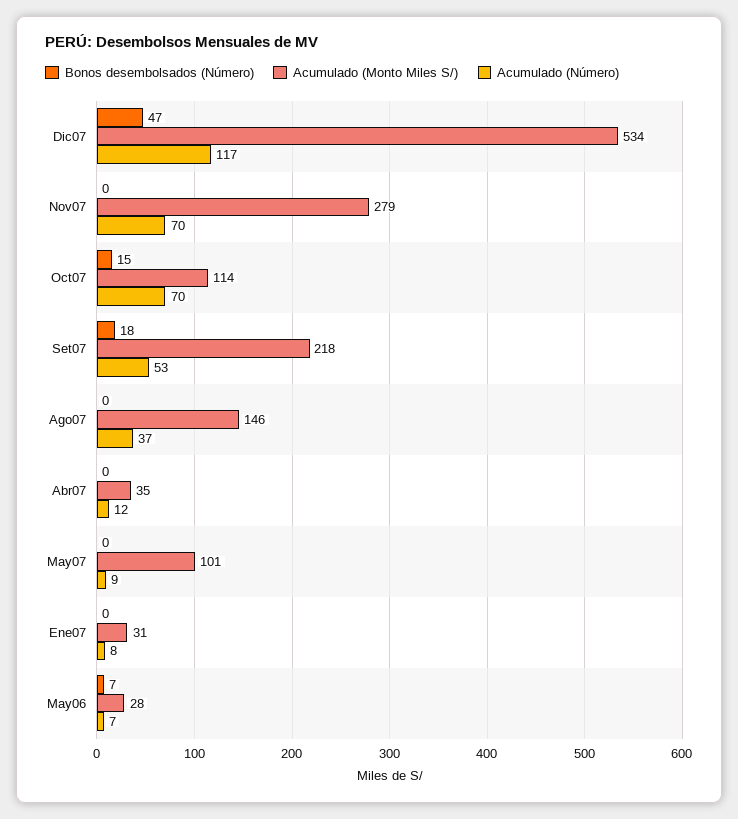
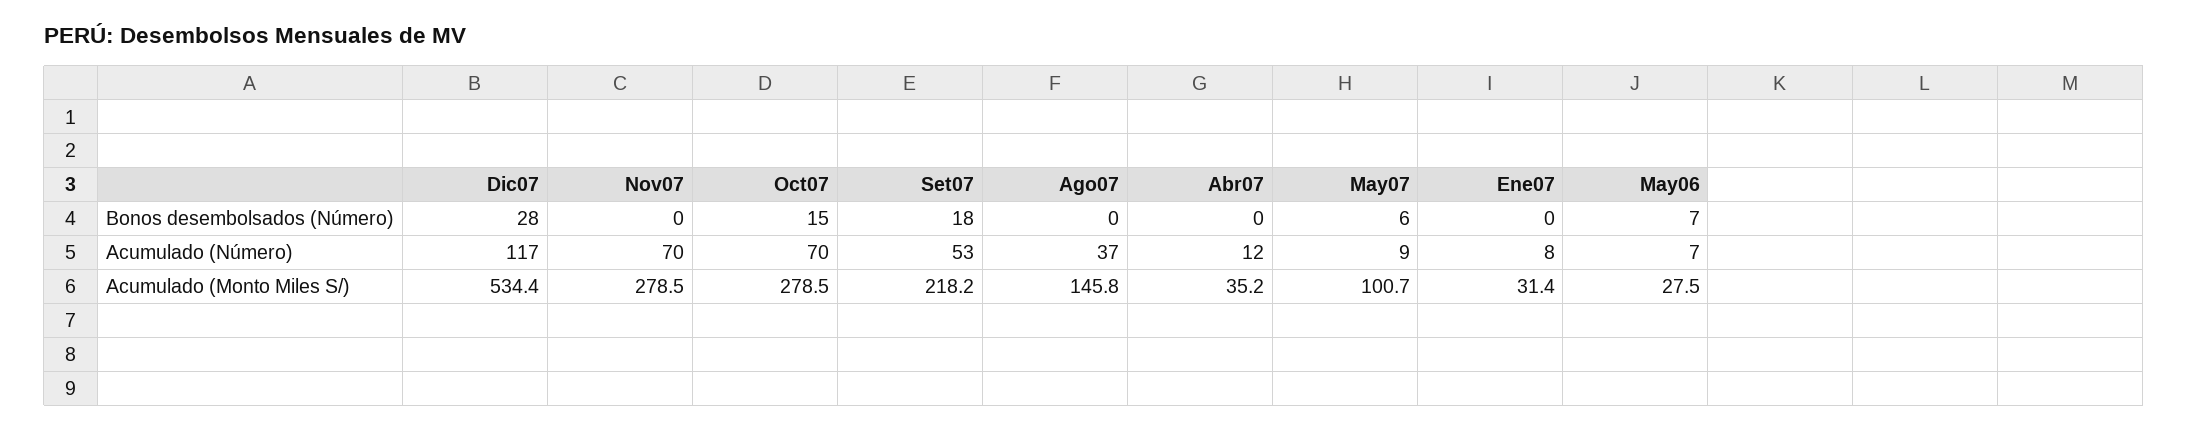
Bonos desembolsados (Número), Dic07: 47 -> 28
Acumulado (Monto Miles S/), Oct07: 114 -> 278.5
Bonos desembolsados (Número), May07: 0 -> 6

